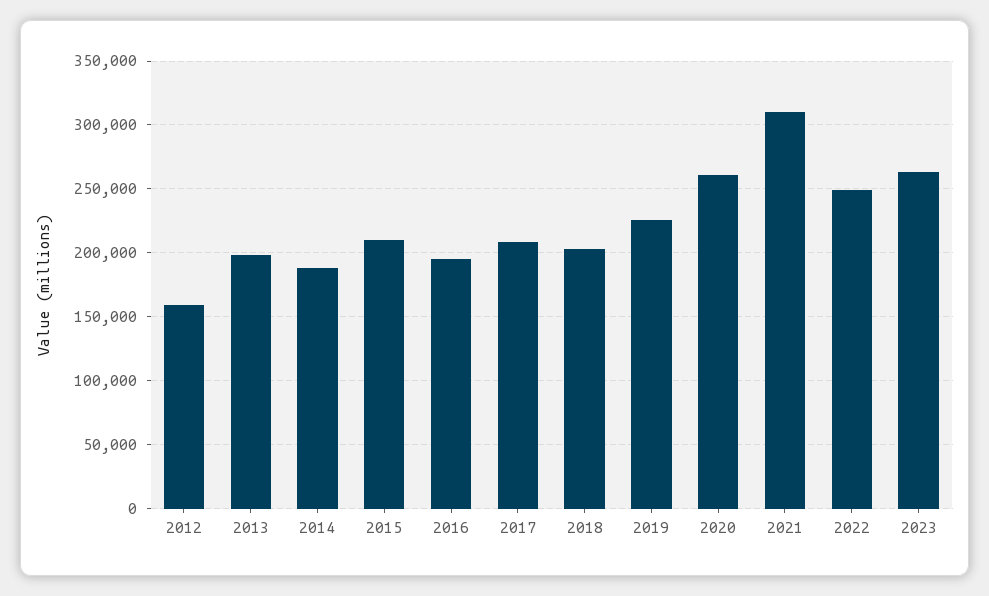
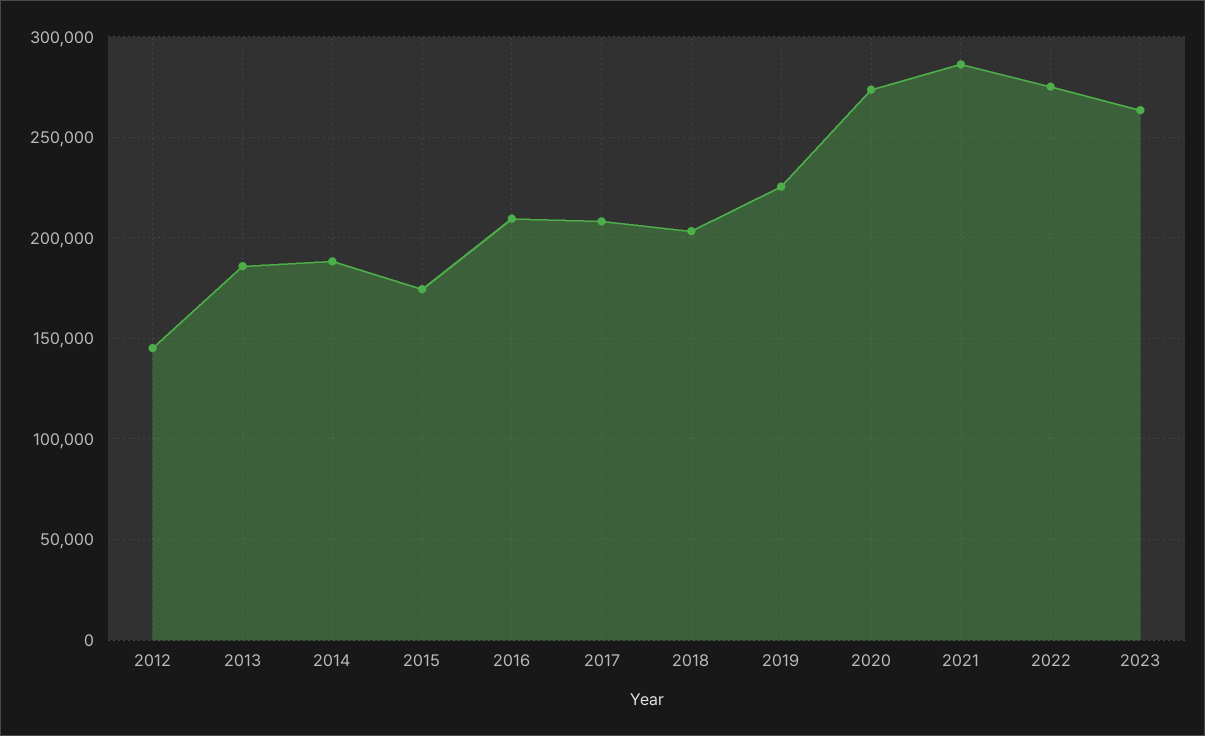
2012: 160000 -> 145000
2013: 200000 -> 185000
2015: 210000 -> 175000
2016: 195000 -> 210000
2020: 260000 -> 275000
2021: 310000 -> 285000
2022: 250000 -> 275000

